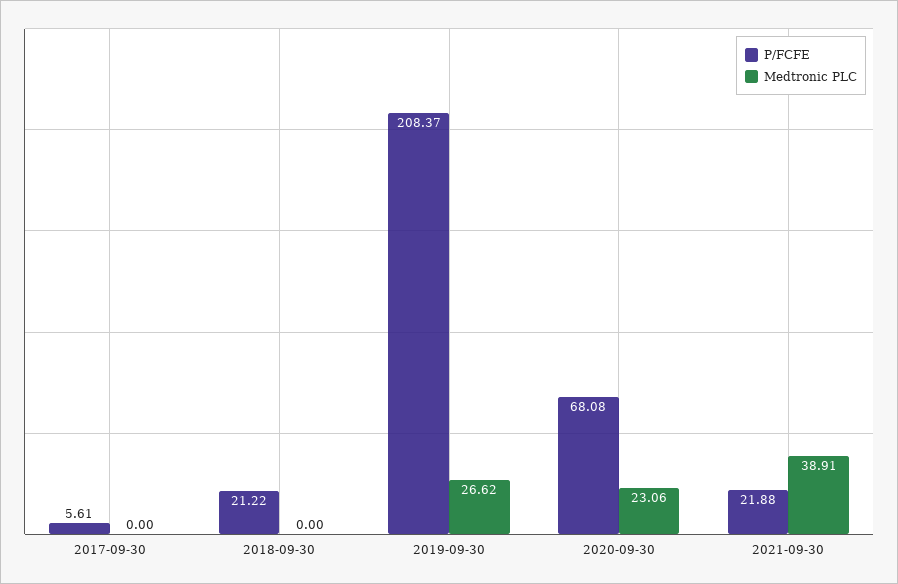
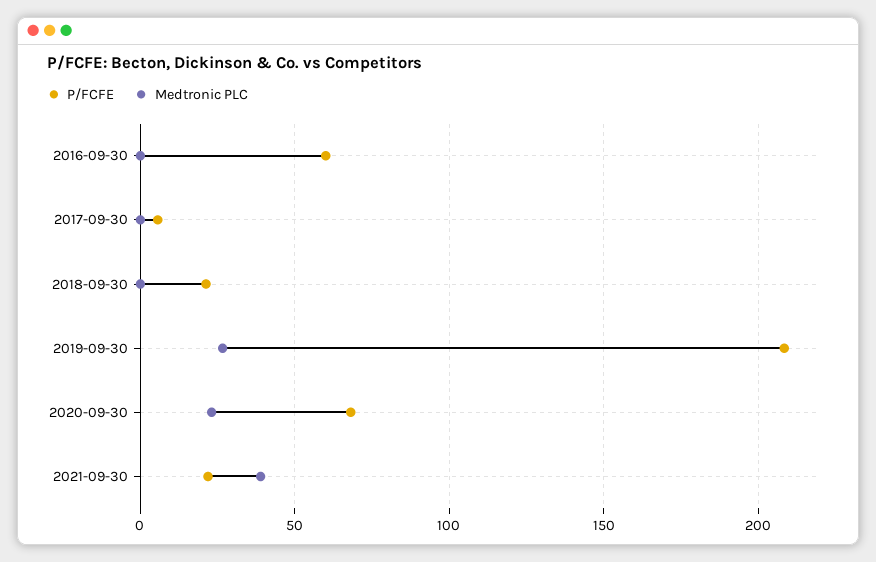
P/FCFE, 2016-09-30: none -> 60
Medtronic PLC, 2016-09-30: none -> 0

